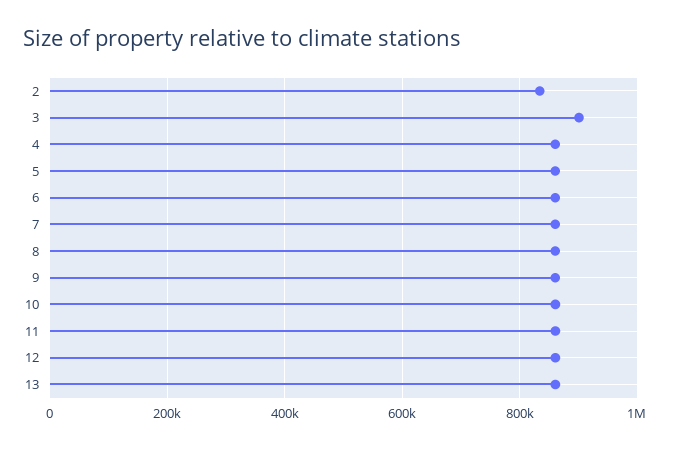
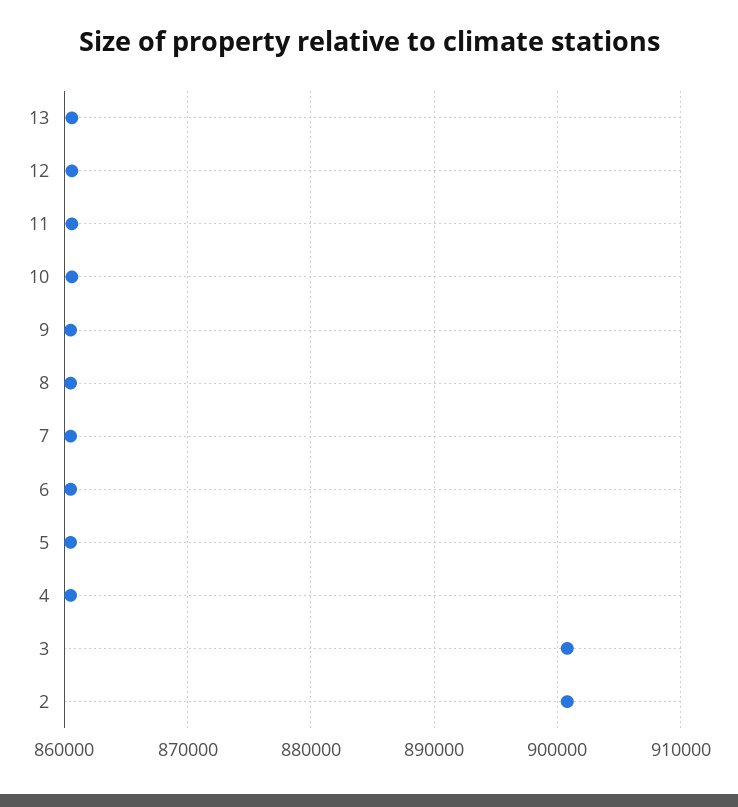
2: 840000 -> 901000

